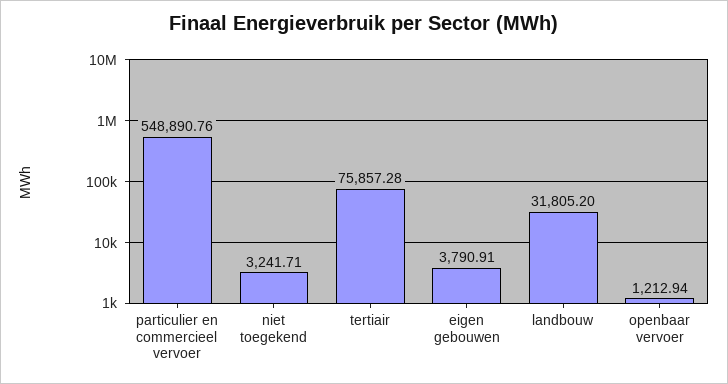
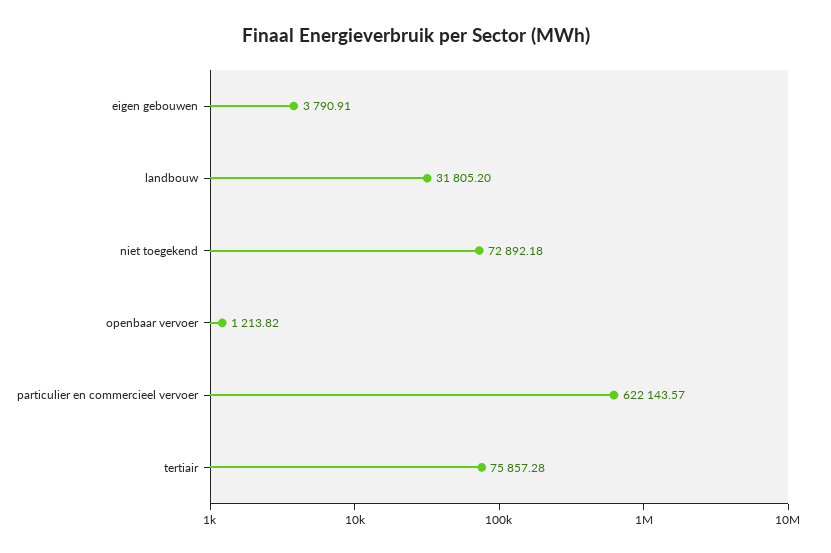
particulier en commercieel vervoer: 548890.76 -> 622143.57
niet toegekend: 3241.71 -> 72892.18
openbaar vervoer: 1212.94 -> 1213.82

